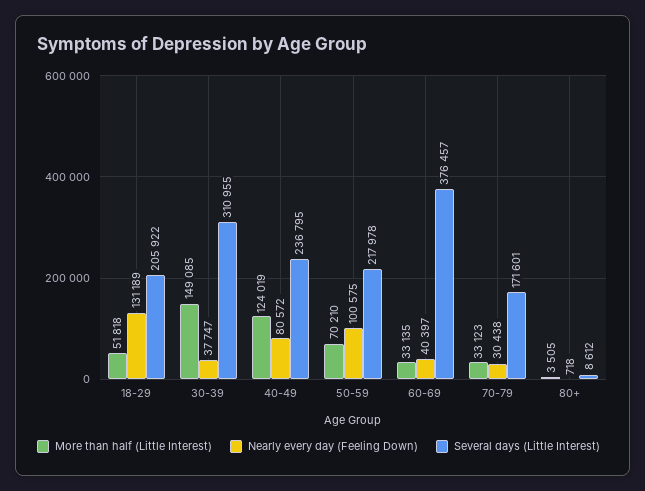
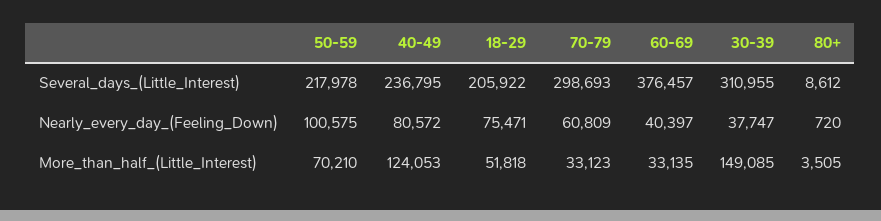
Nearly every day (Feeling Down), 18-29: 131189 -> 75471
More than half (Little Interest), 40-49: 124019 -> 124053
Nearly every day (Feeling Down), 70-79: 30438 -> 60809
Several days (Little Interest), 70-79: 171601 -> 298693
Nearly every day (Feeling Down), 80+: 718 -> 720

